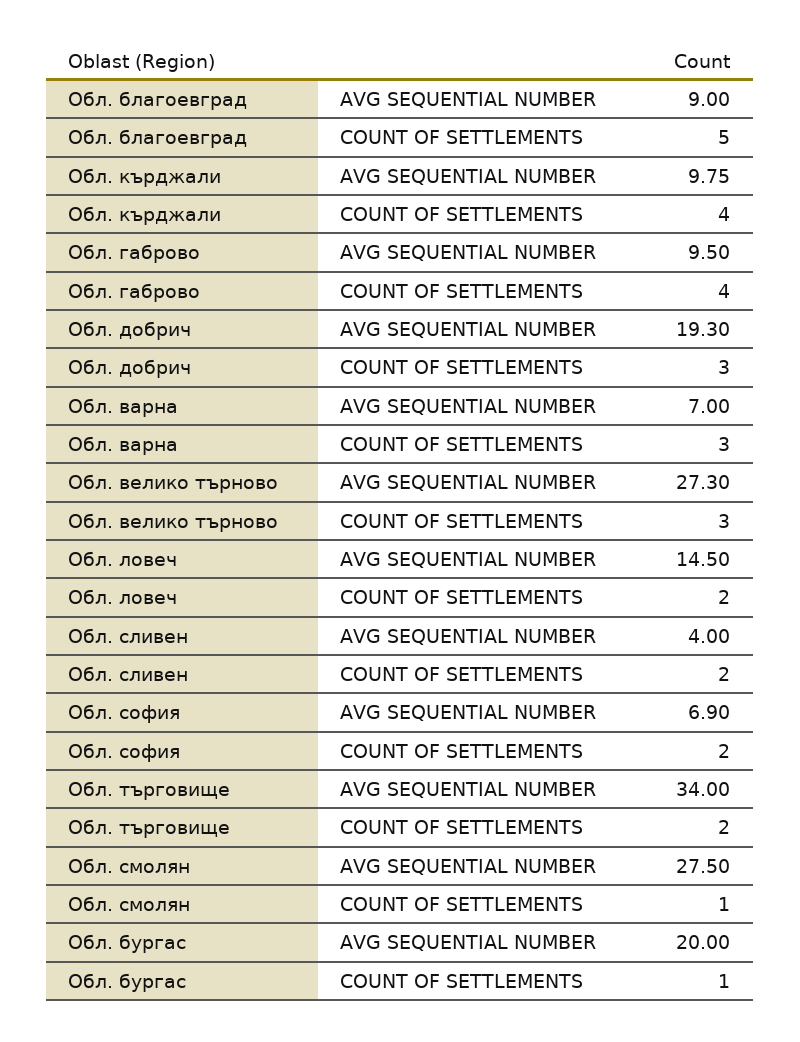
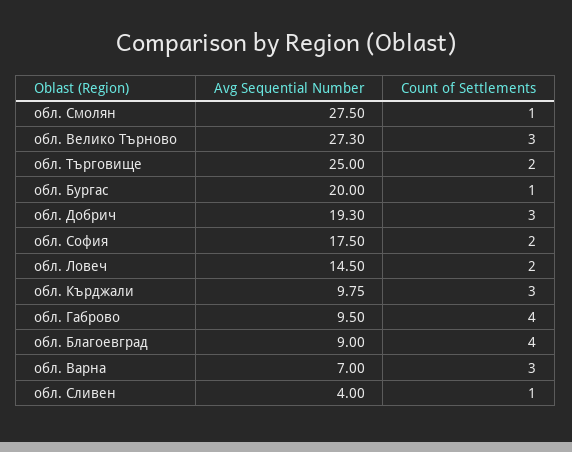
Обл. благоевград, COUNT OF SETTLEMENTS: 5 -> 4
Обл. кърджали, COUNT OF SETTLEMENTS: 4 -> 3
Обл. сливен, COUNT OF SETTLEMENTS: 2 -> 1
Обл. софия, AVG SEQUENTIAL NUMBER: 6.9 -> 17.5
Обл. търговище, AVG SEQUENTIAL NUMBER: 34 -> 25

